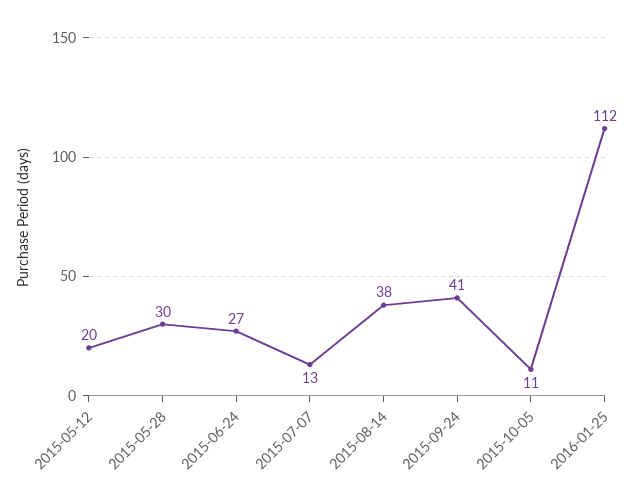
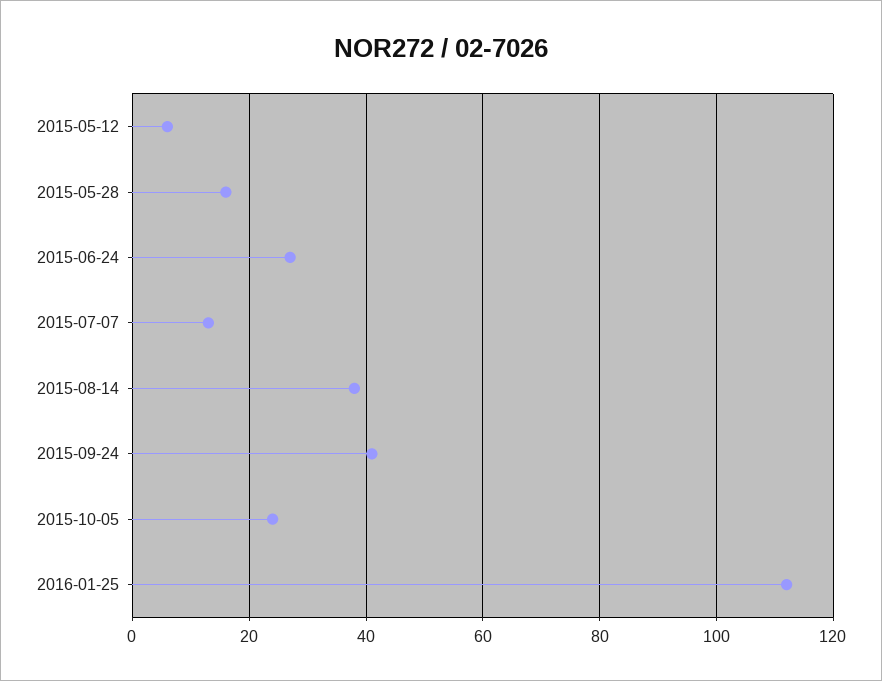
2015-05-12: 20 -> 5
2015-05-28: 30 -> 15
2015-10-05: 11 -> 25

